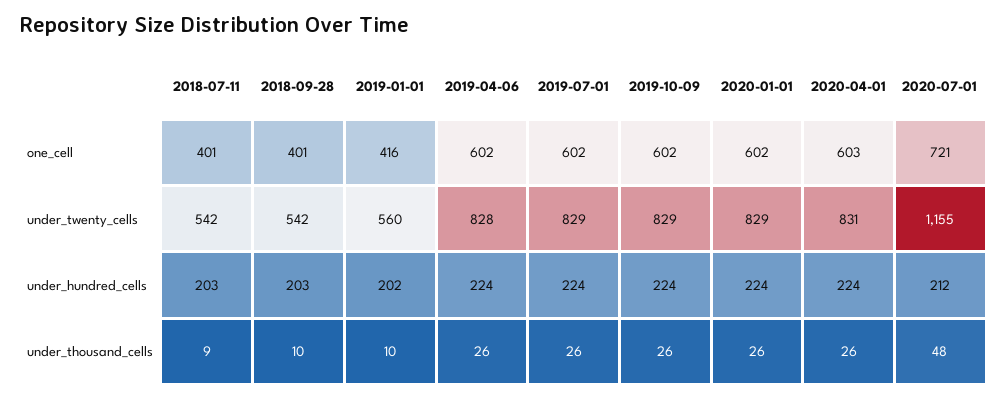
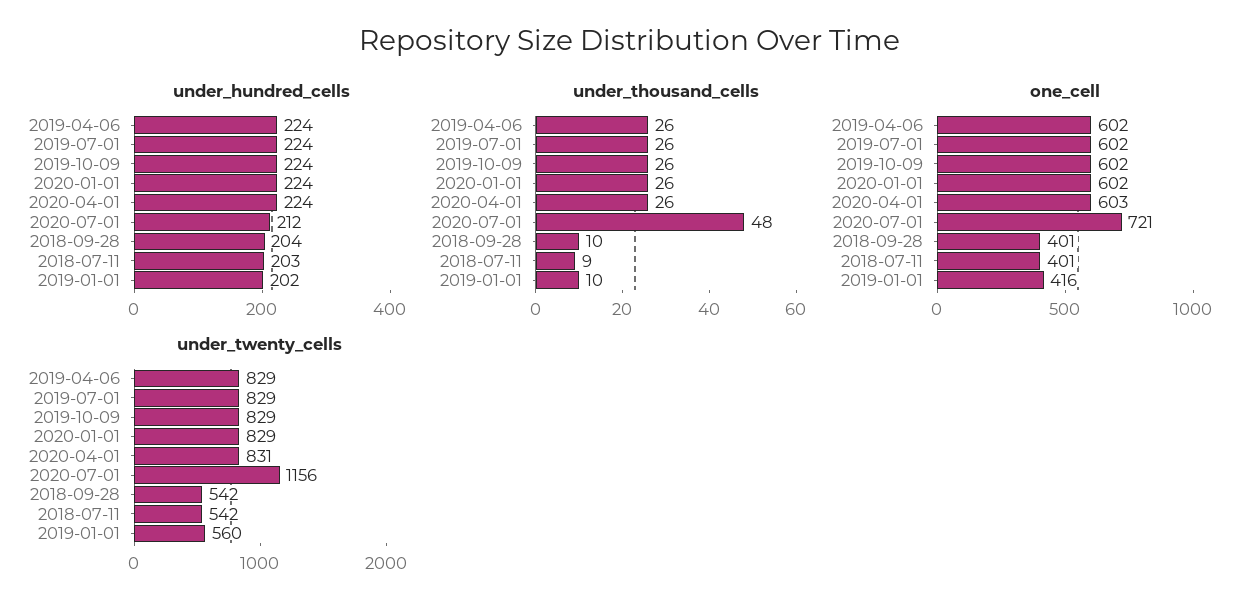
under_twenty_cells, 2019-04-06: 828 -> 829
under_twenty_cells, 2020-07-01: 1155 -> 1156
under_hundred_cells, 2018-09-28: 203 -> 204

